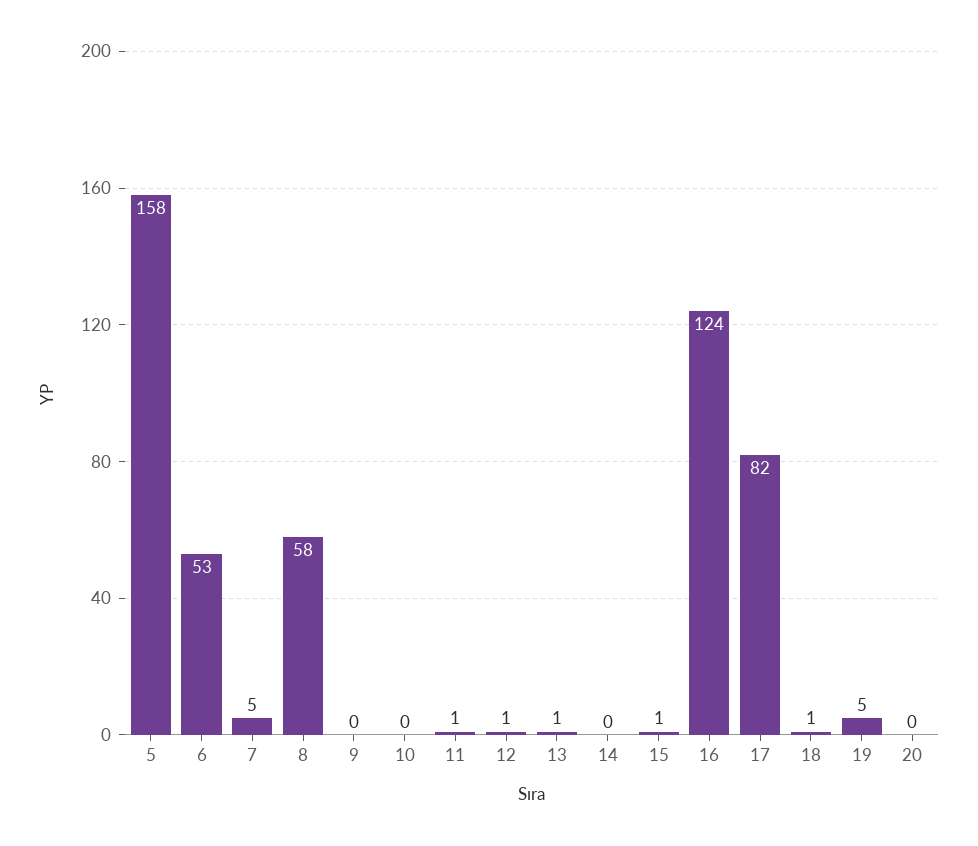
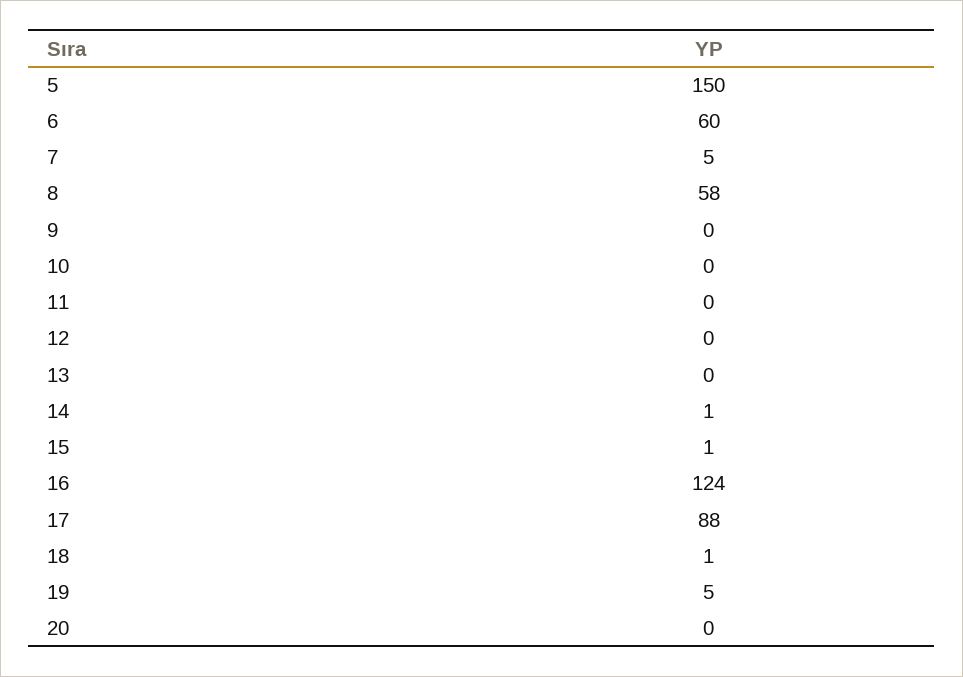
5: 158 -> 150
6: 53 -> 60
11: 1 -> 0
12: 1 -> 0
13: 1 -> 0
14: 0 -> 1
17: 82 -> 88

